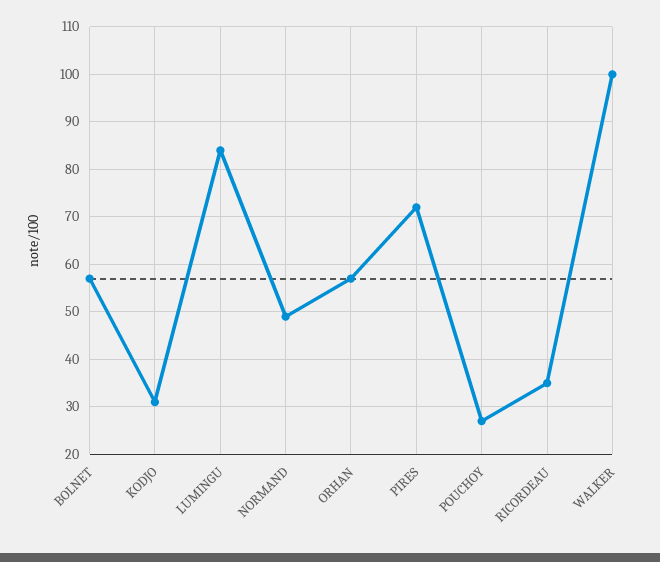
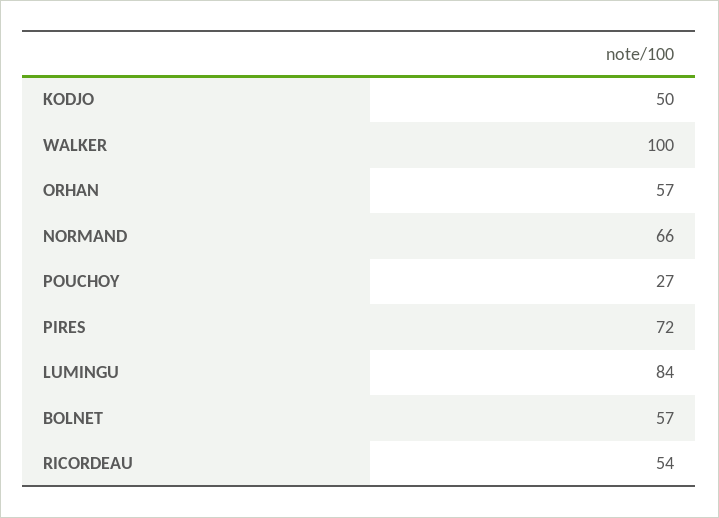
KODJO: 30 -> 50
NORMAND: 50 -> 66
RICORDEAU: 35 -> 54

